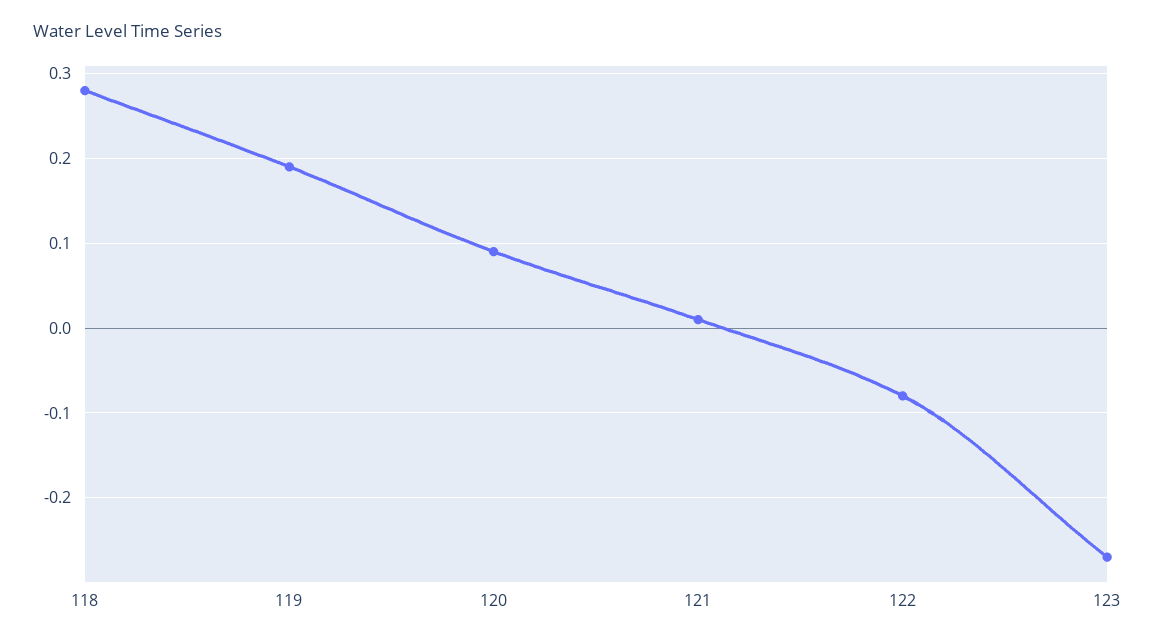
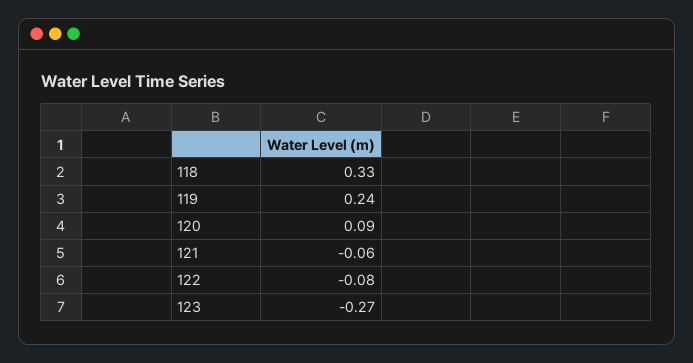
118: 0.28 -> 0.33
119: 0.19 -> 0.24
121: 0.01 -> -0.06

